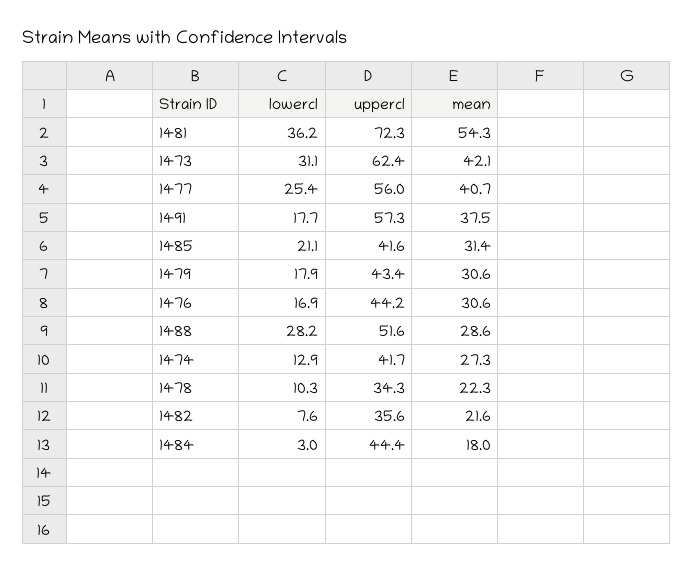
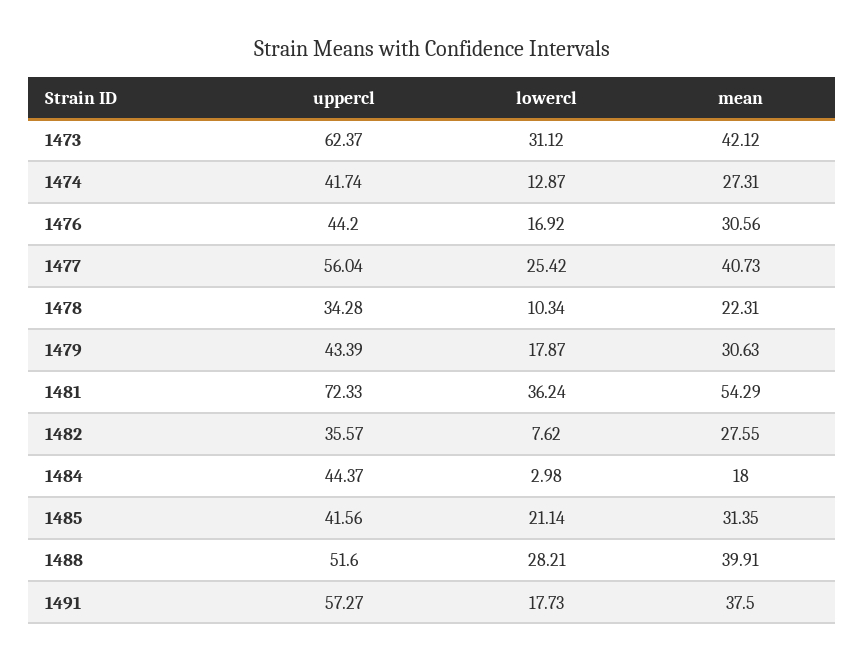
mean, 1488: 28.6 -> 39.91
mean, 1482: 21.6 -> 27.55

